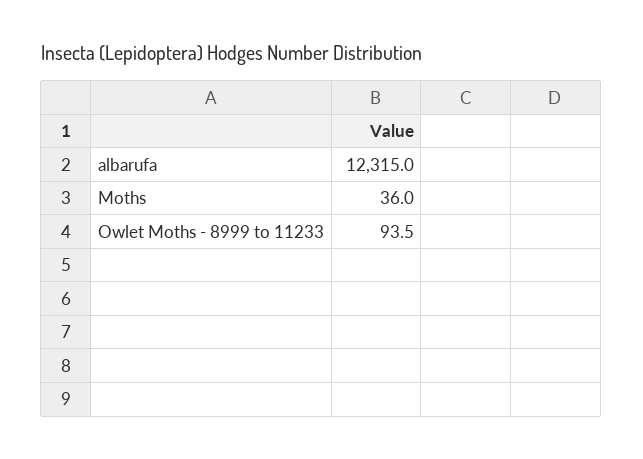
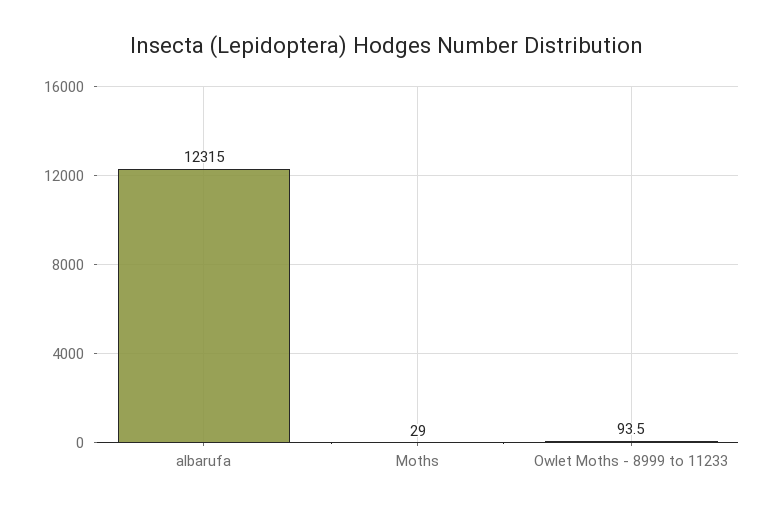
Moths: 36 -> 29

